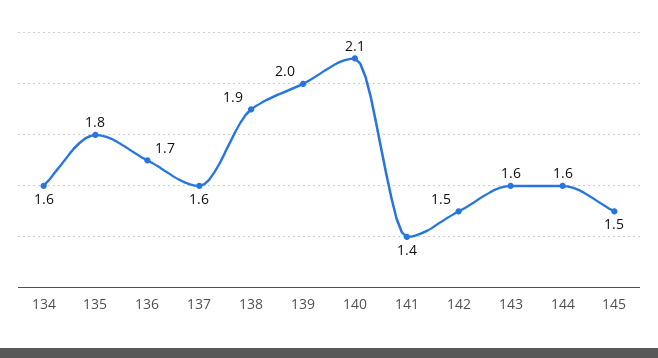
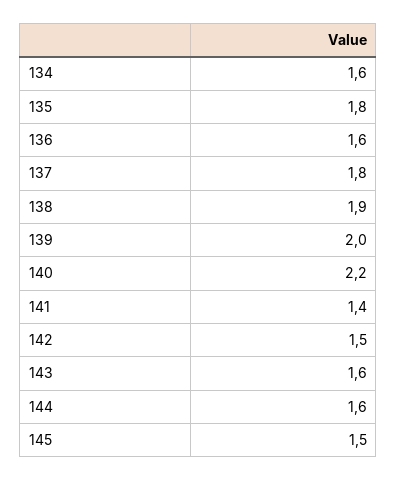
136: 1.7 -> 1.6
137: 1.6 -> 1.8
140: 2.1 -> 2.2

